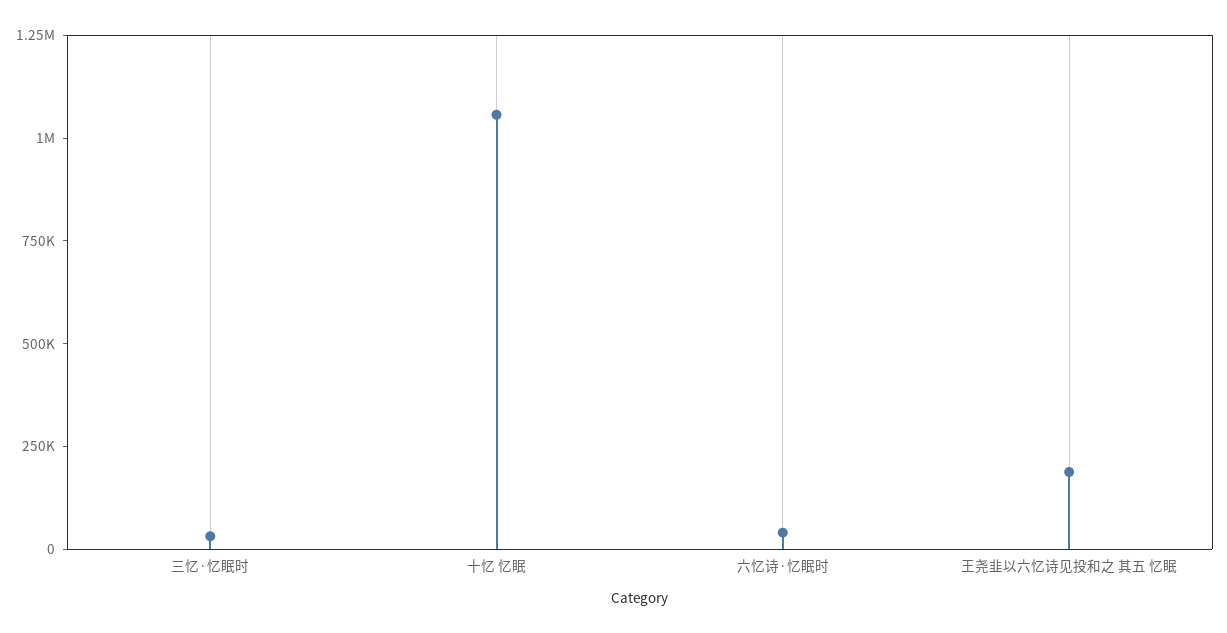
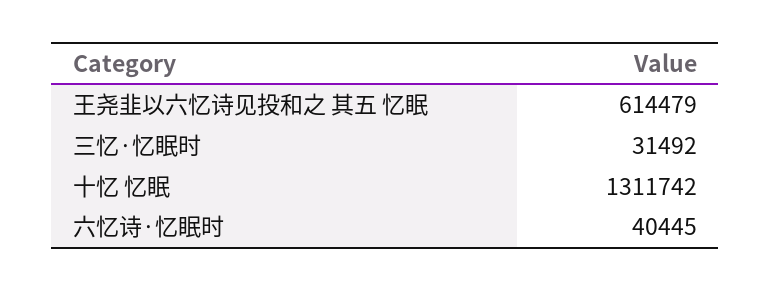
十忆 忆眠: 1050000 -> 1311742
王尧韭以六忆诗见投和之 其五 忆眠: 200000 -> 614479

